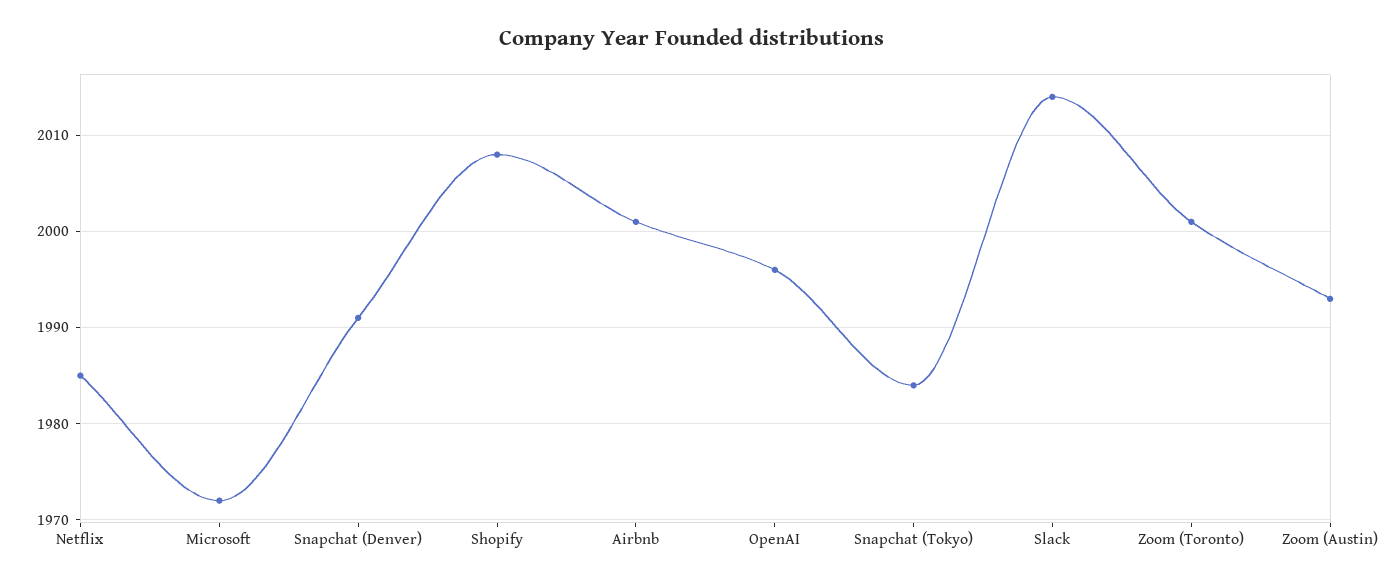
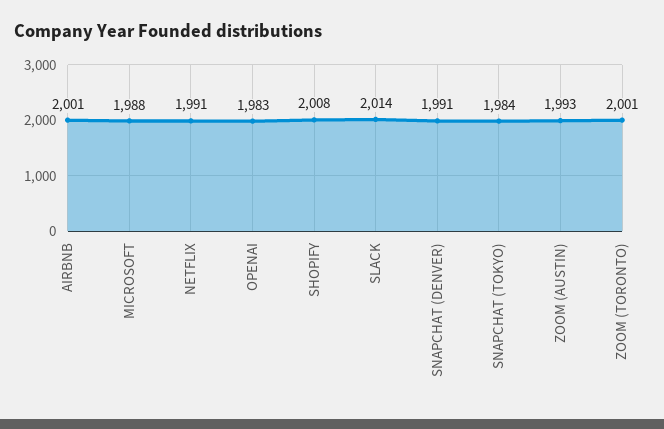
Netflix: 1985 -> 1991
Microsoft: 1972 -> 1988
OpenAI: 1996 -> 1983

